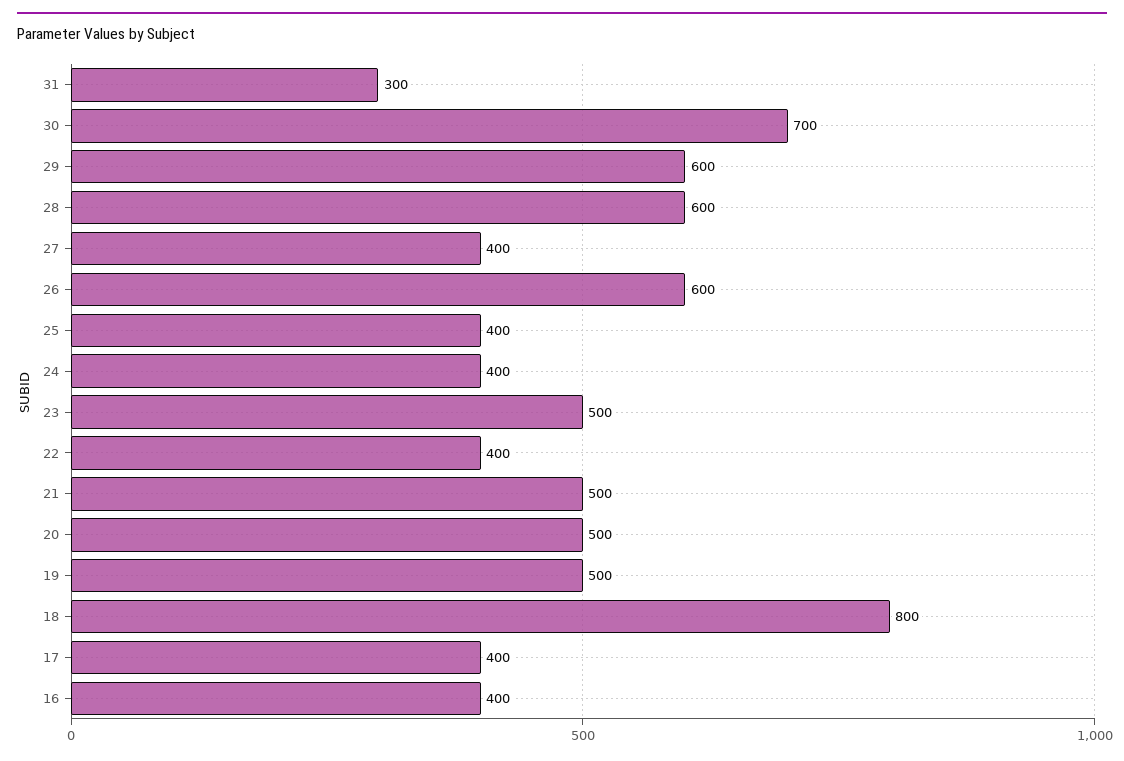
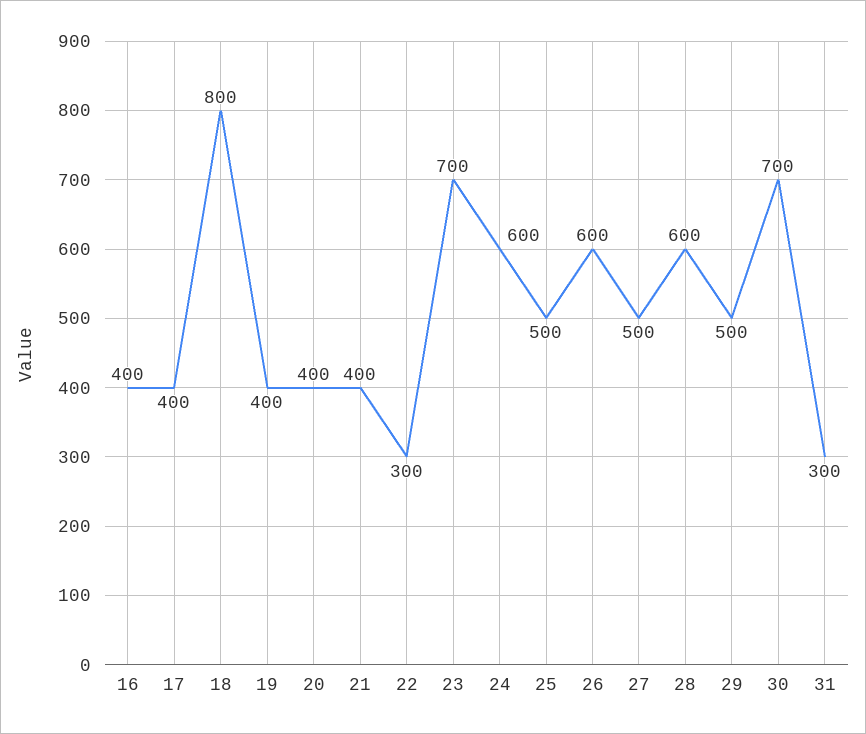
29: 600 -> 500
27: 400 -> 500
25: 400 -> 500
24: 400 -> 600
23: 500 -> 700
22: 400 -> 300
21: 500 -> 400
20: 500 -> 400
19: 500 -> 400

